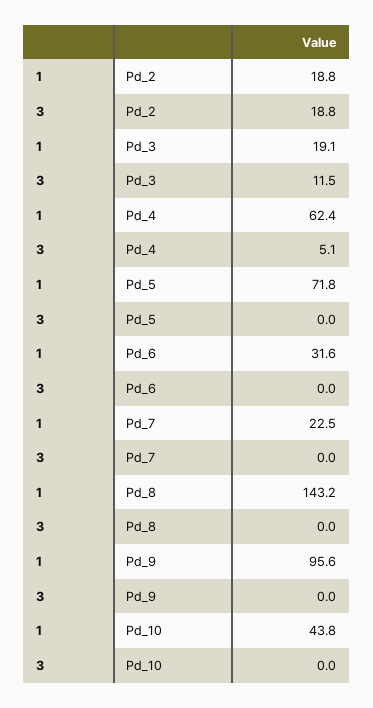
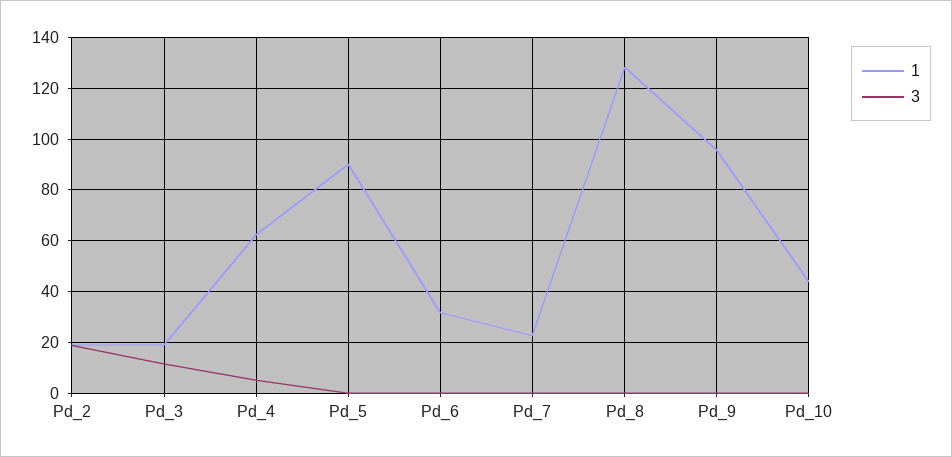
1, Pd_5: 71.8 -> 90
1, Pd_8: 143.2 -> 127.5

